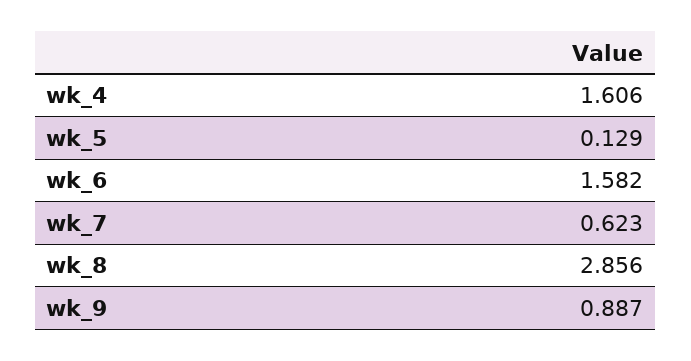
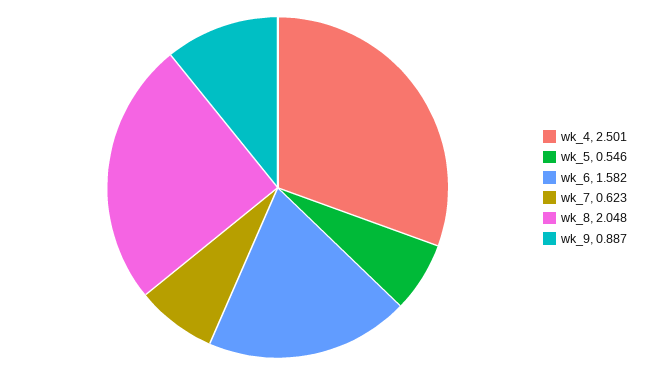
wk_4: 1.606 -> 2.501
wk_5: 0.129 -> 0.546
wk_8: 2.856 -> 2.048

